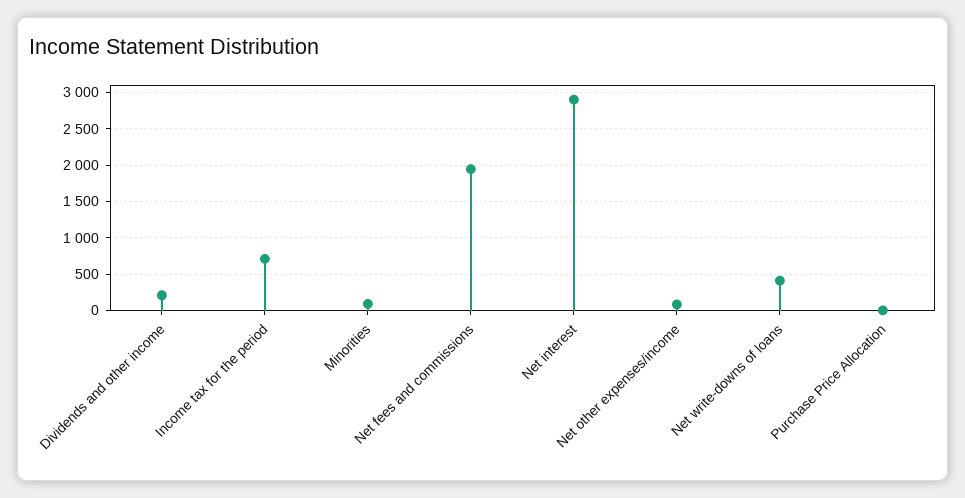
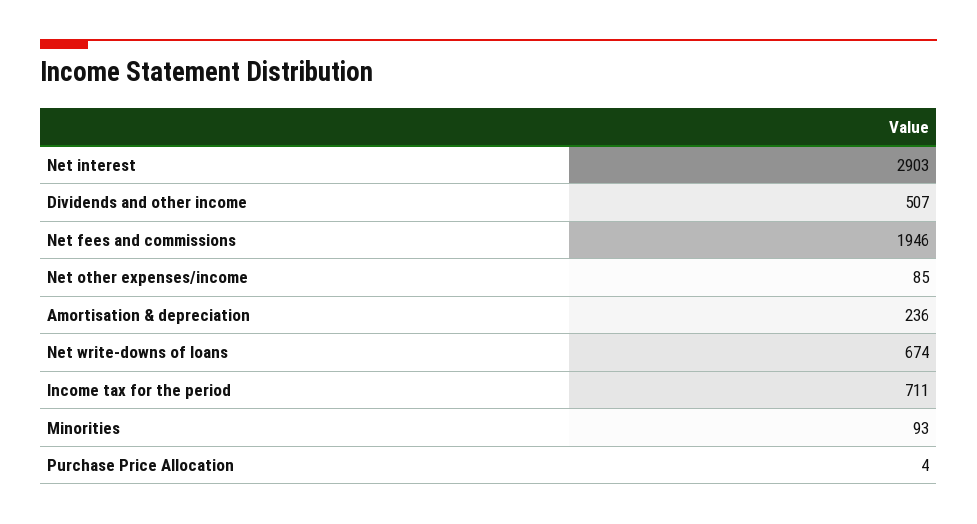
Dividends and other income: 200 -> 507
Net write-downs of loans: 400 -> 674
Amortisation & depreciation: none -> 236

